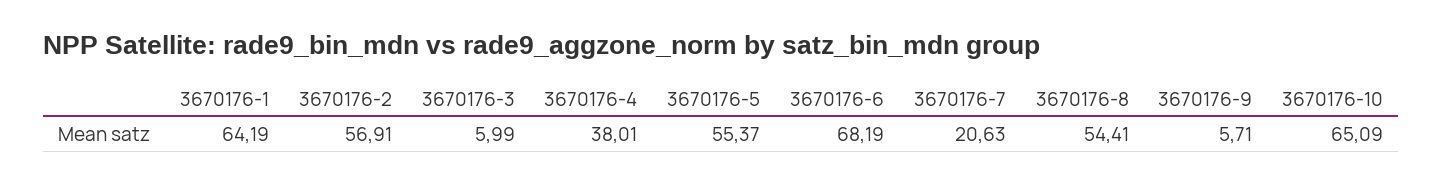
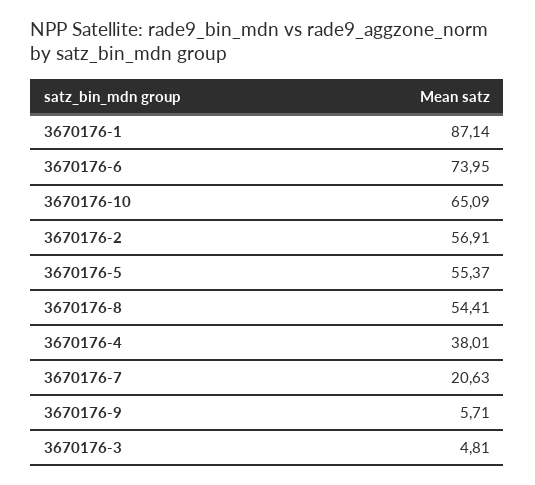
3670176-1: 64.19 -> 87.14
3670176-3: 5.99 -> 4.81
3670176-6: 68.19 -> 73.95

